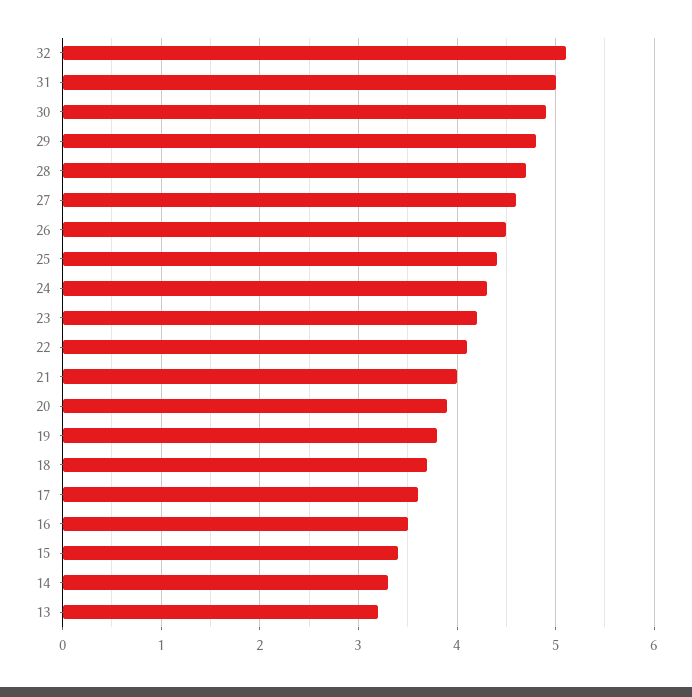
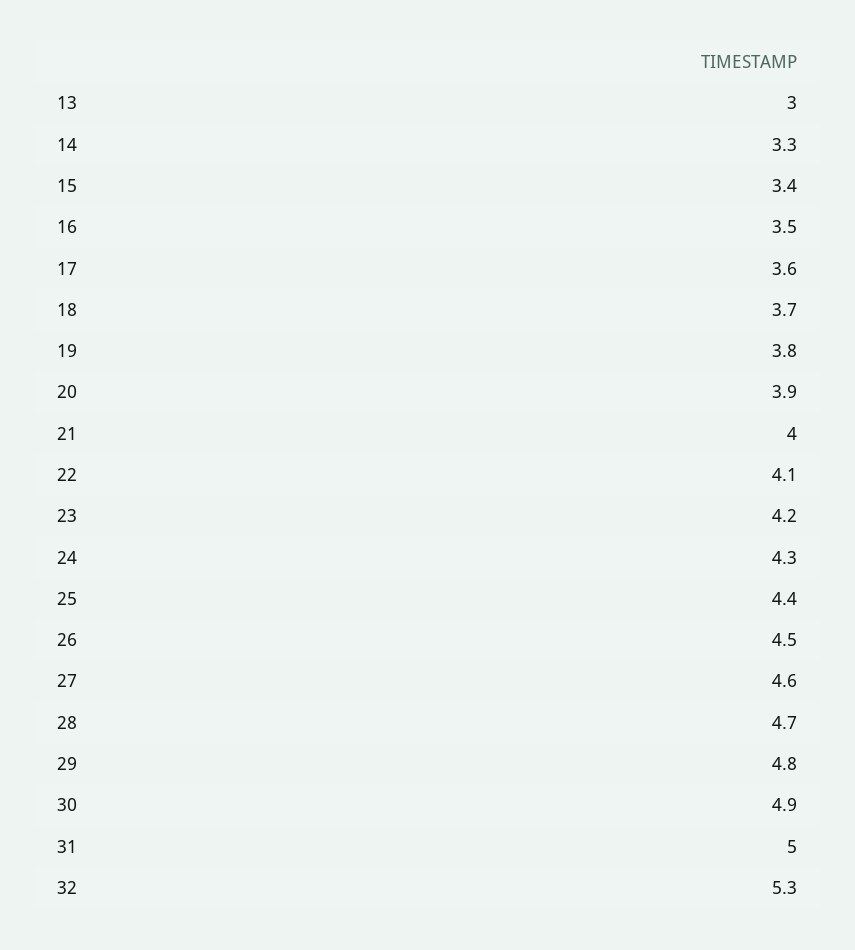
32: 5.1 -> 5.3
13: 3.2 -> 3

